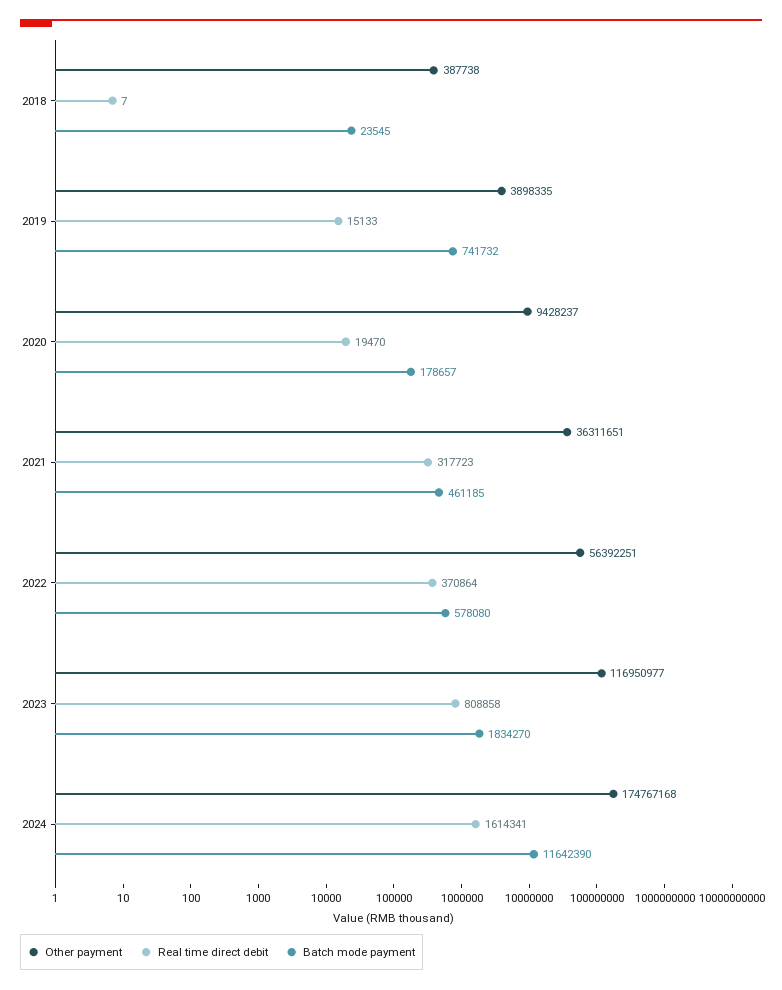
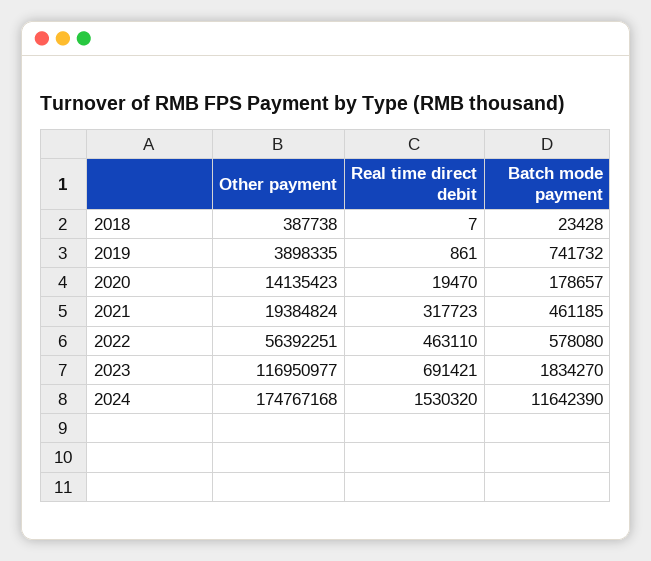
Batch mode payment, 2018: 23545 -> 23428
Real time direct debit, 2019: 15133 -> 861
Other payment, 2020: 9428237 -> 14135423
Other payment, 2021: 36311651 -> 19384824
Real time direct debit, 2022: 370864 -> 463110
Real time direct debit, 2023: 808858 -> 691421
Real time direct debit, 2024: 1614341 -> 1530320

